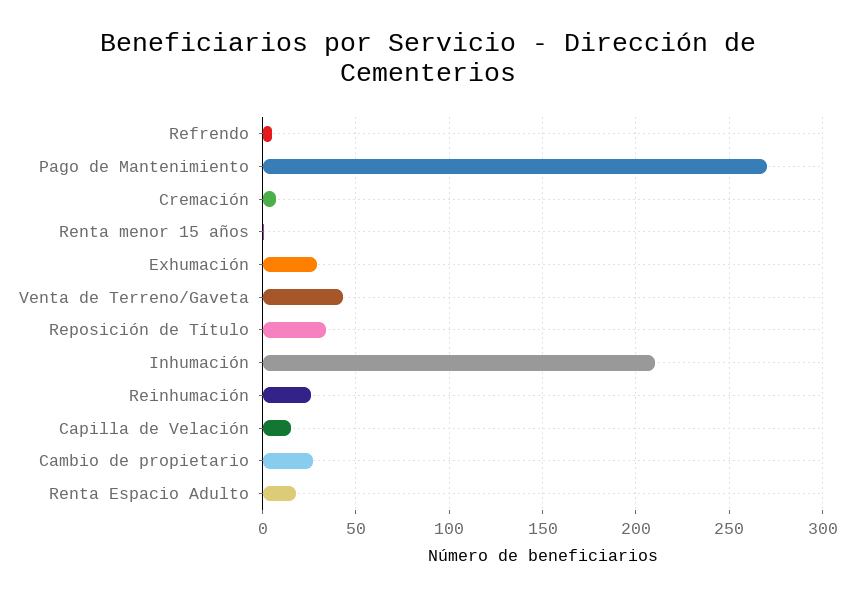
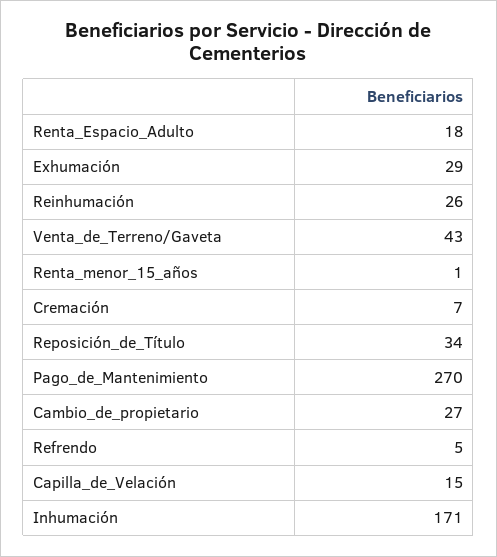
Inhumación: 210 -> 171

